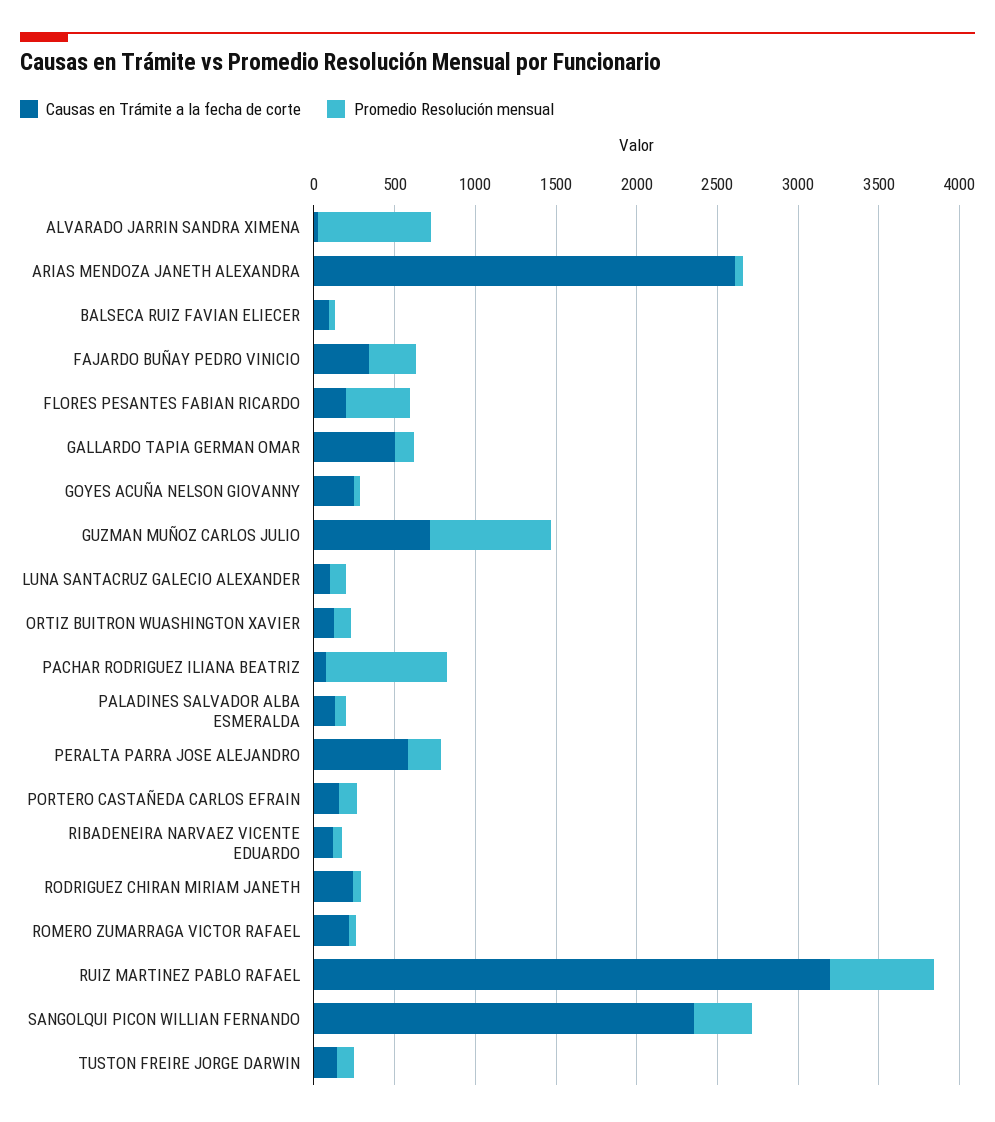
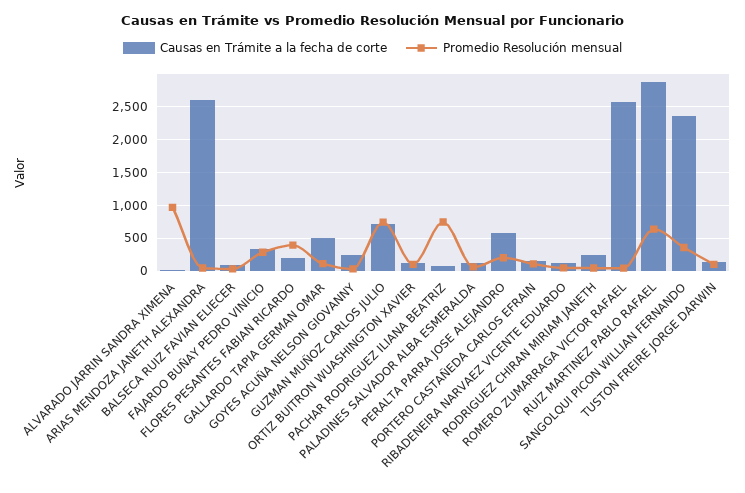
Promedio Resolución mensual, ALVARADO JARRIN SANDRA XIMENA: 700 -> 1000
Causas en Trámite a la fecha de corte, LUNA SANTACRUZ GALECIO ALEXANDER: 100 -> none
Promedio Resolución mensual, LUNA SANTACRUZ GALECIO ALEXANDER: 100 -> none
Causas en Trámite a la fecha de corte, ROMERO ZUMARRAGA VICTOR RAFAEL: 200 -> 2600
Causas en Trámite a la fecha de corte, RUIZ MARTINEZ PABLO RAFAEL: 3200 -> 2900

